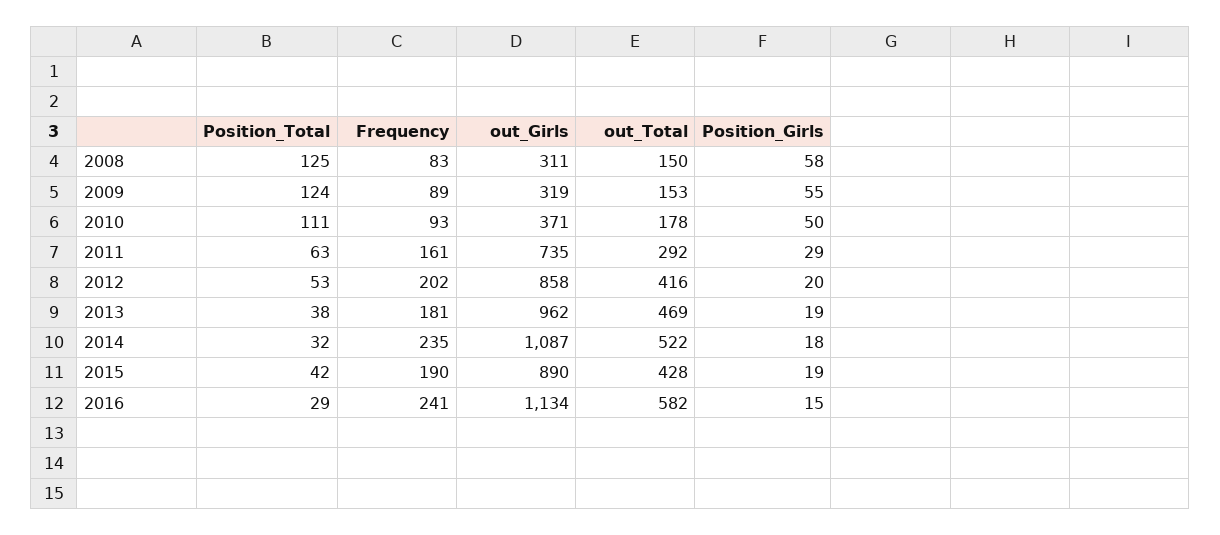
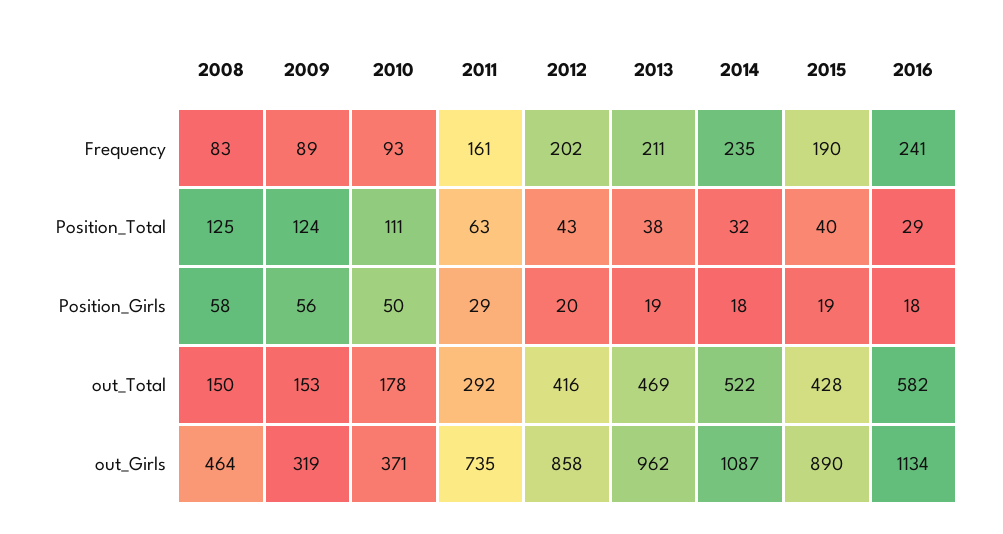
out_Girls, 2008: 311 -> 464
Position_Girls, 2009: 55 -> 56
Position_Total, 2012: 53 -> 43
Frequency, 2013: 181 -> 211
Position_Total, 2015: 42 -> 40
Position_Girls, 2016: 15 -> 18

